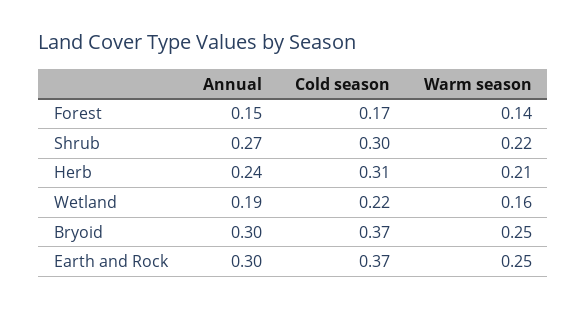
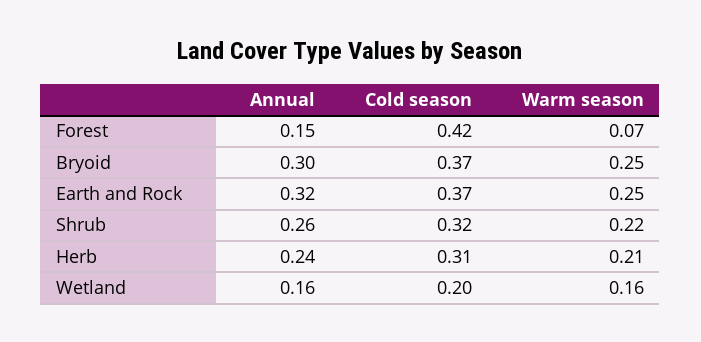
Cold season, Forest: 0.17 -> 0.42
Warm season, Forest: 0.14 -> 0.07
Annual, Shrub: 0.27 -> 0.26
Cold season, Shrub: 0.3 -> 0.32
Annual, Wetland: 0.19 -> 0.16
Cold season, Wetland: 0.22 -> 0.2
Annual, Earth and Rock: 0.3 -> 0.32

